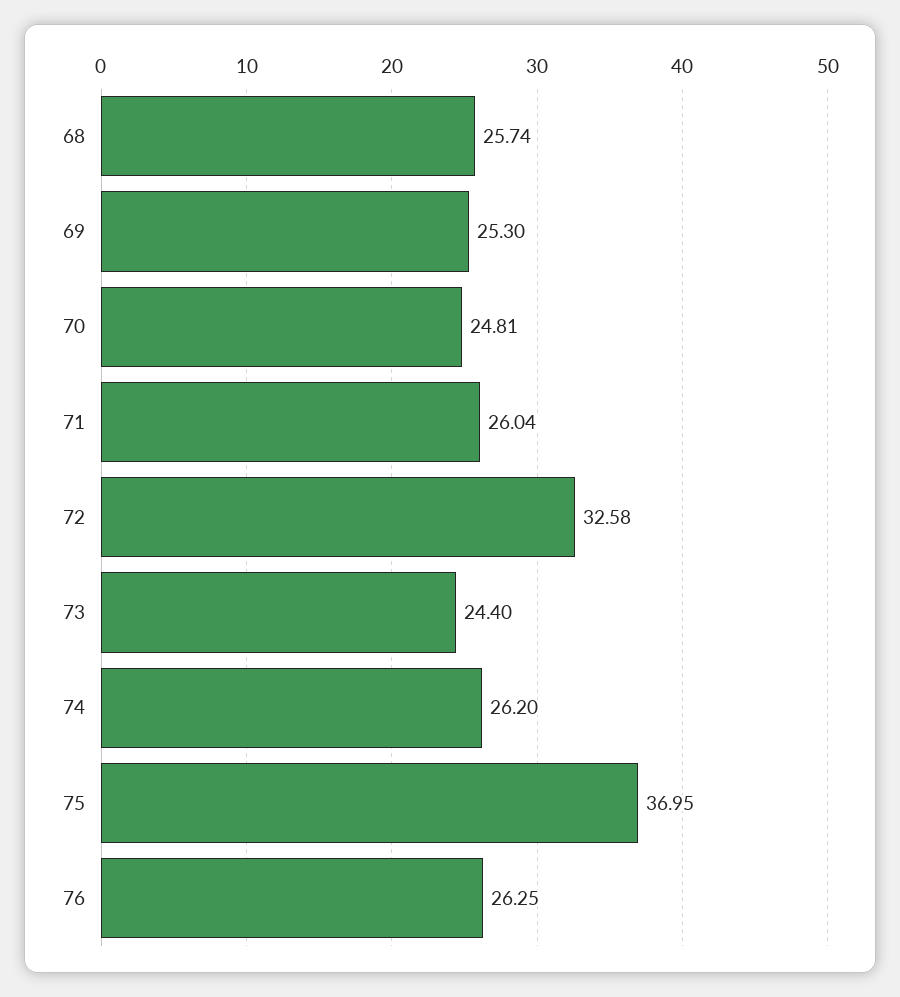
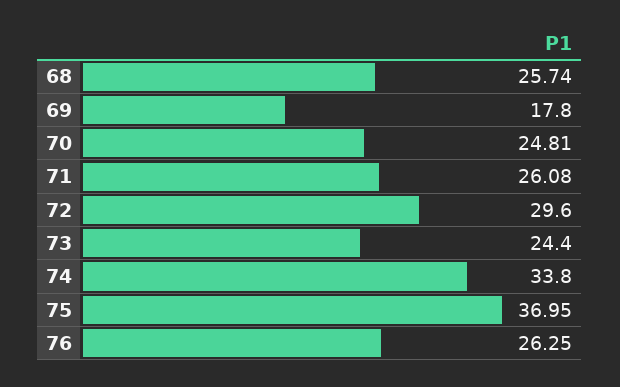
69: 25.3 -> 17.8
71: 26.04 -> 26.08
72: 32.58 -> 29.6
74: 26.2 -> 33.8

